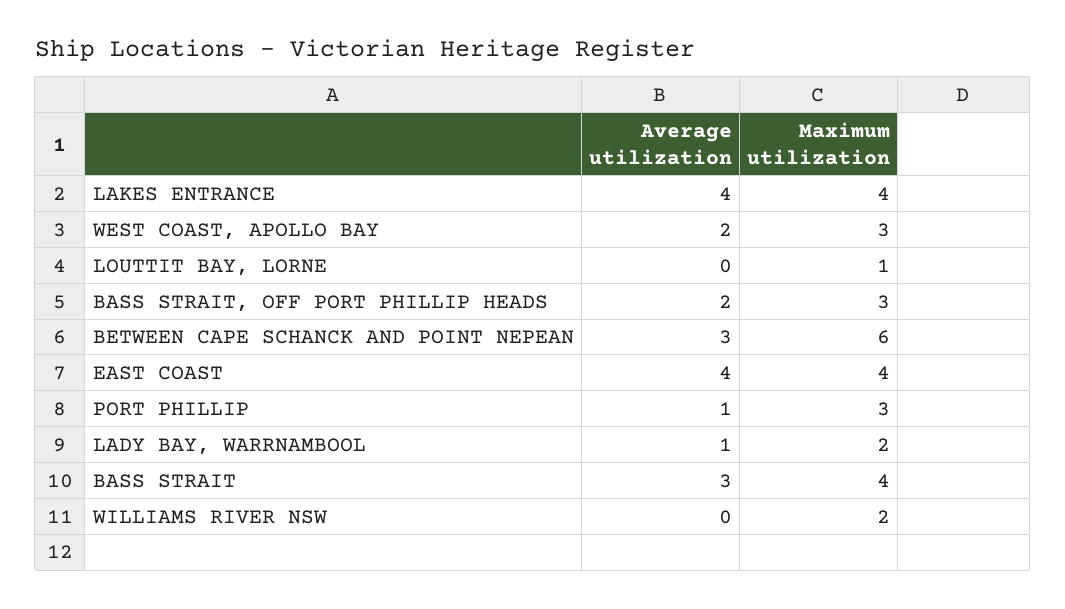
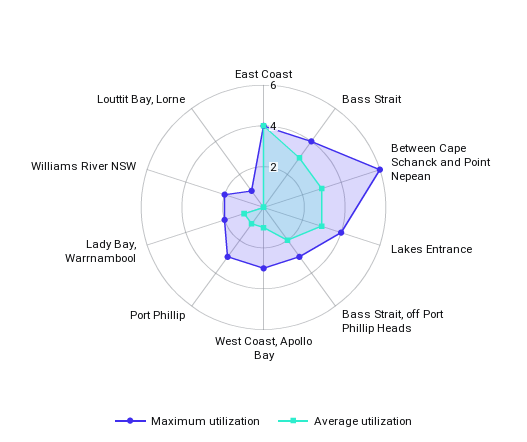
Average utilization, LAKES ENTRANCE: 4 -> 3
Average utilization, WEST COAST, APOLLO BAY: 2 -> 1

